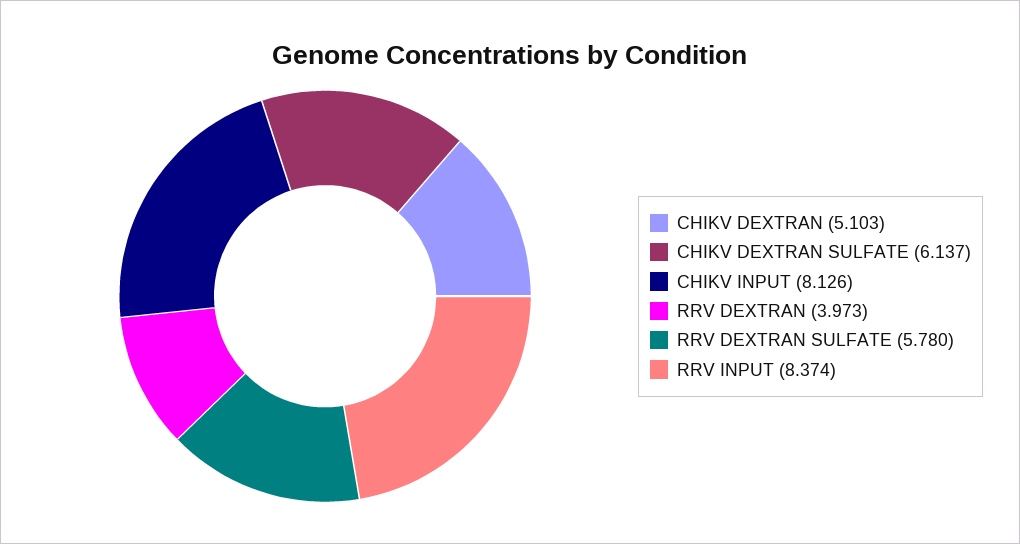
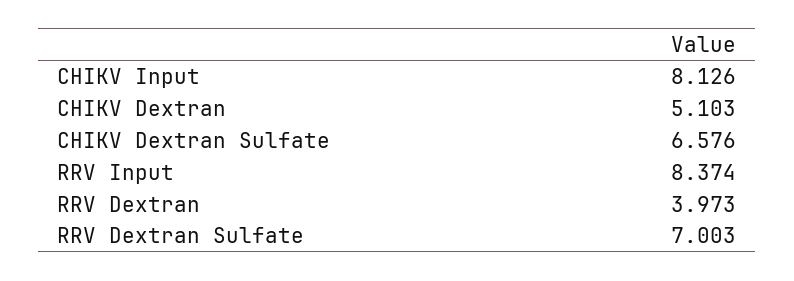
CHIKV DEXTRAN SULFATE: 6.137 -> 6.576
RRV DEXTRAN SULFATE: 5.78 -> 7.003

